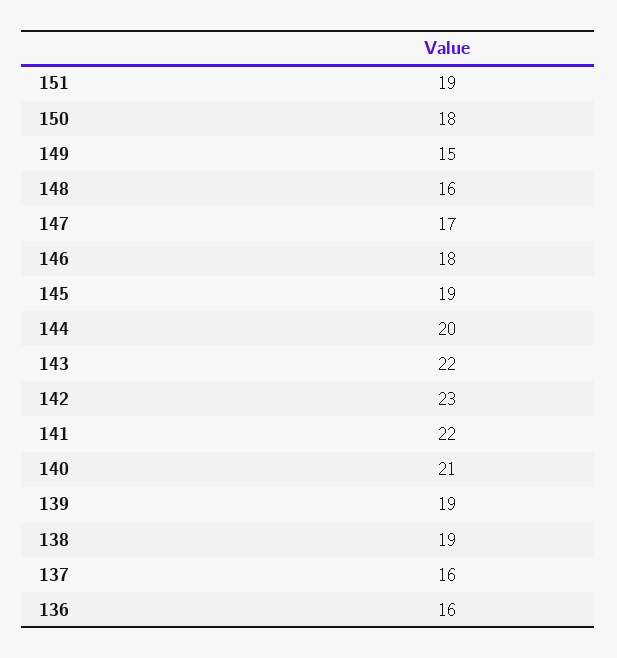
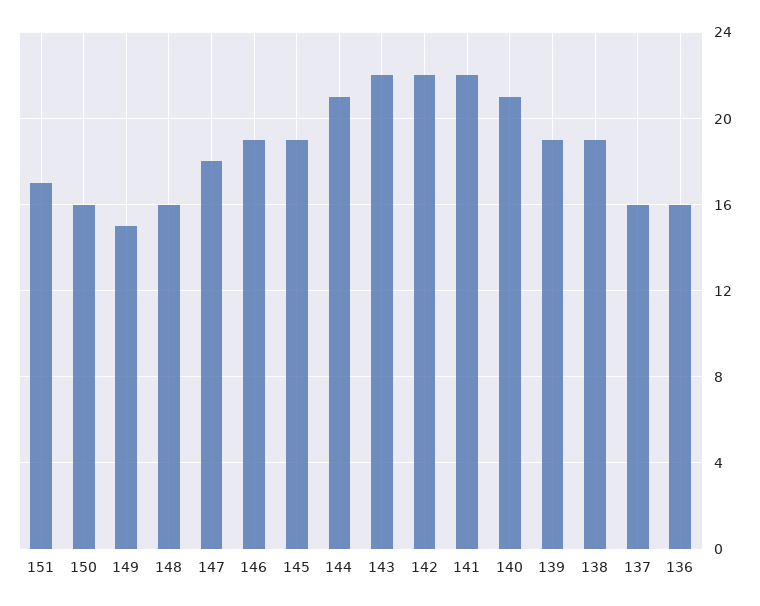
151: 19 -> 17
150: 18 -> 16
147: 17 -> 18
146: 18 -> 19
144: 20 -> 21
142: 23 -> 22

